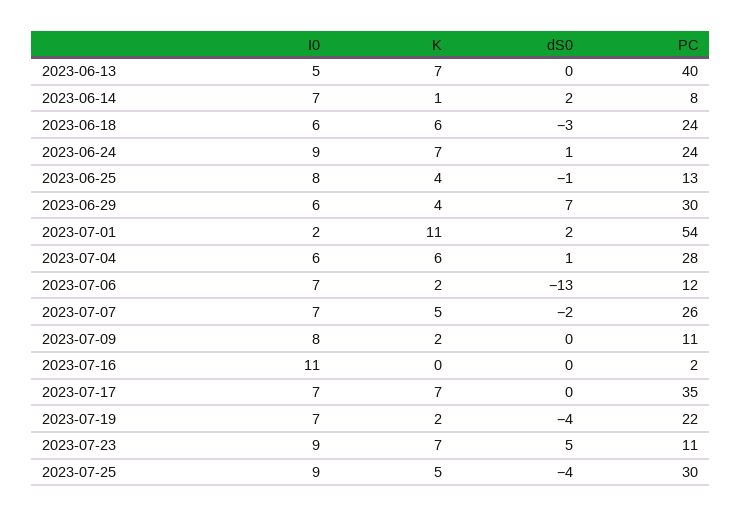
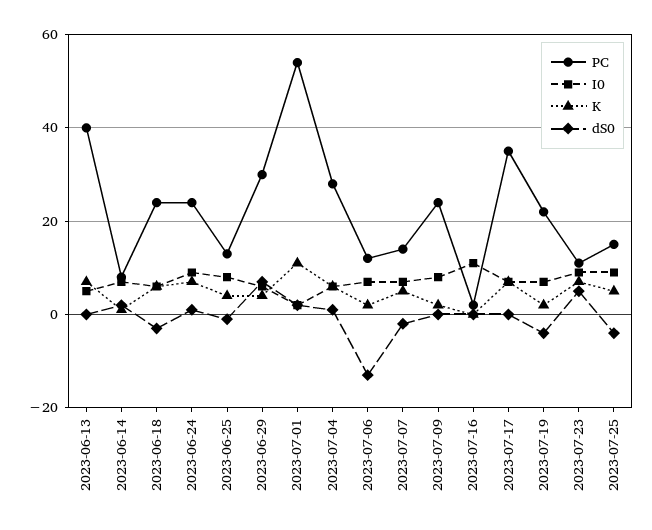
PC, 2023-07-07: 26 -> 15
PC, 2023-07-09: 11 -> 25
PC, 2023-07-25: 30 -> 15

